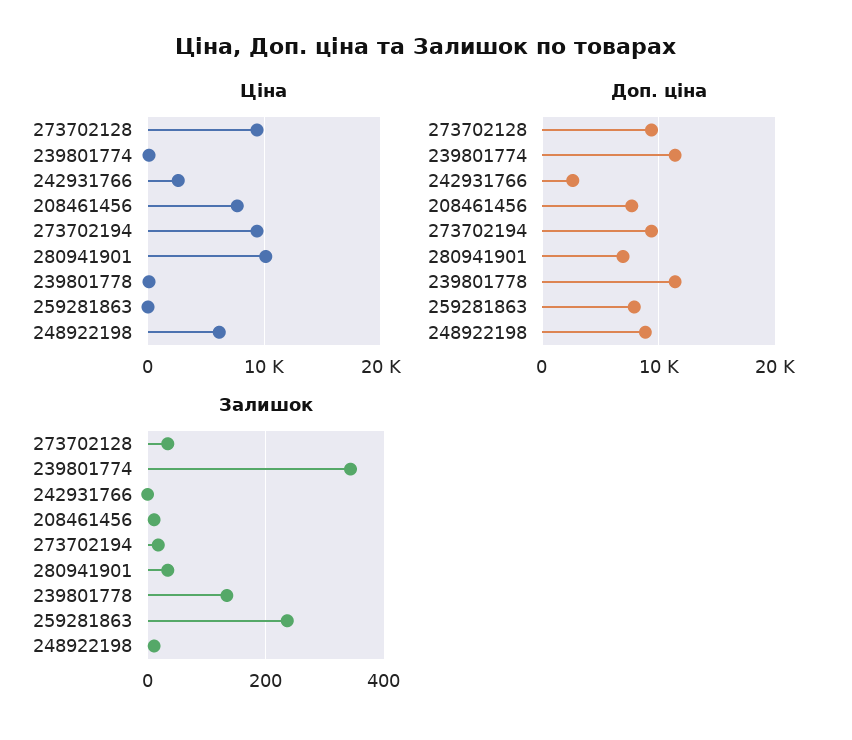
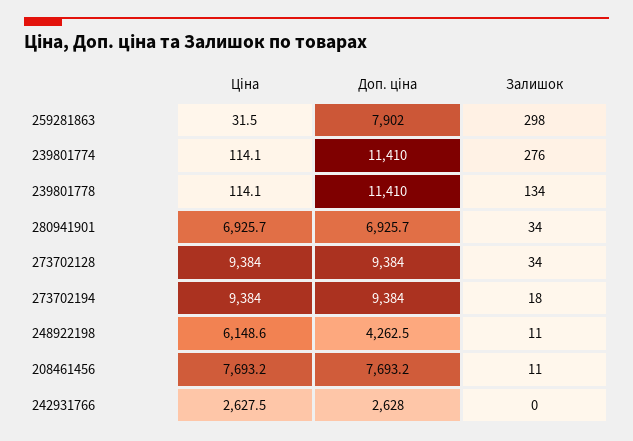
Ціна, 280941901: 10000 -> 6925.7
Доп. ціна, 248922198: 9000 -> 4262.5
Залишок, 239801774: 340 -> 276
Залишок, 259281863: 240 -> 298

